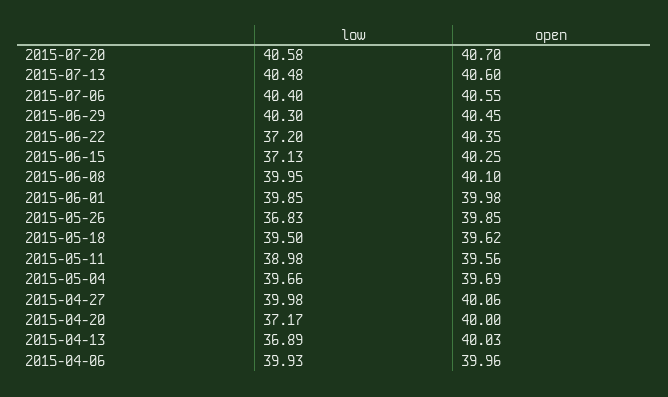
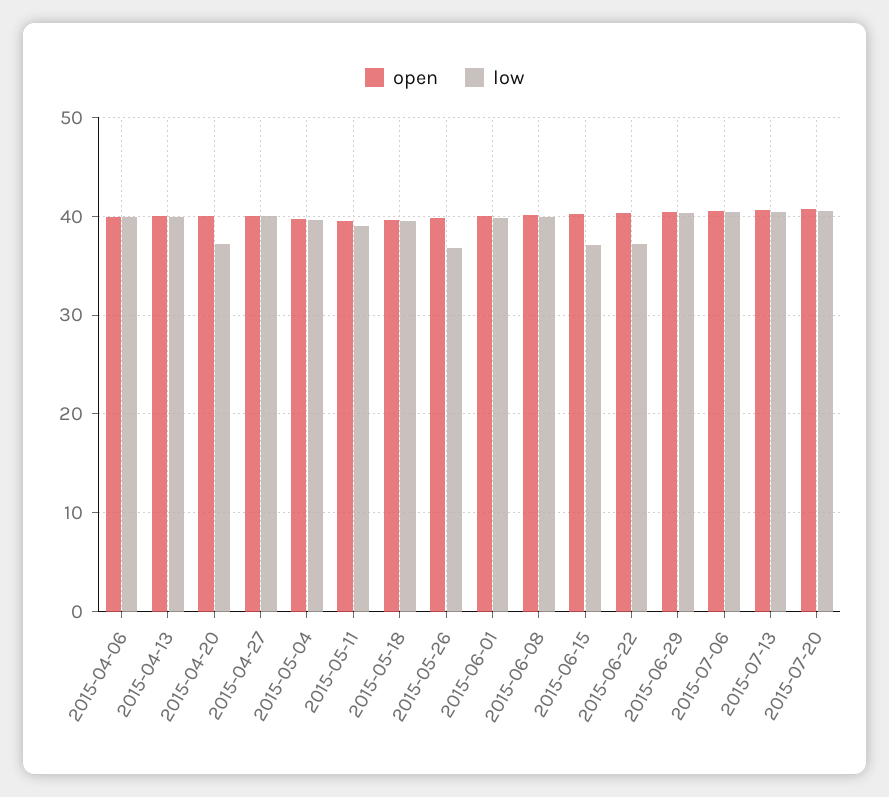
low, 2015-04-13: 36.89 -> 40

